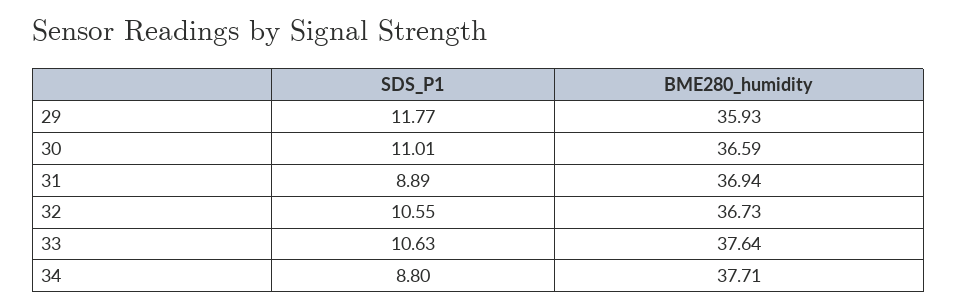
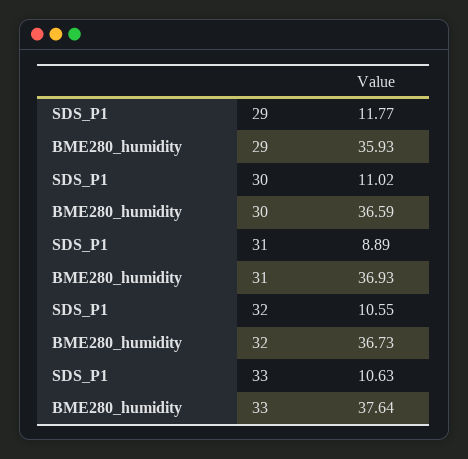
SDS_P1, 30: 11.01 -> 11.02
BME280_humidity, 31: 36.94 -> 36.93
SDS_P1, 34: 8.8 -> none
BME280_humidity, 34: 37.71 -> none

